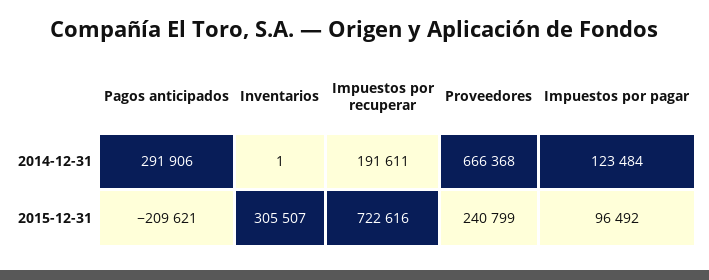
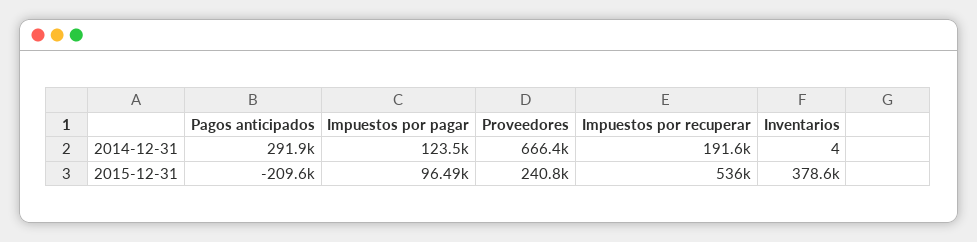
Inventarios, 2014-12-31: 1 -> 4
Inventarios, 2015-12-31: 305507 -> 378600
Impuestos por recuperar, 2015-12-31: 722616 -> 536000

